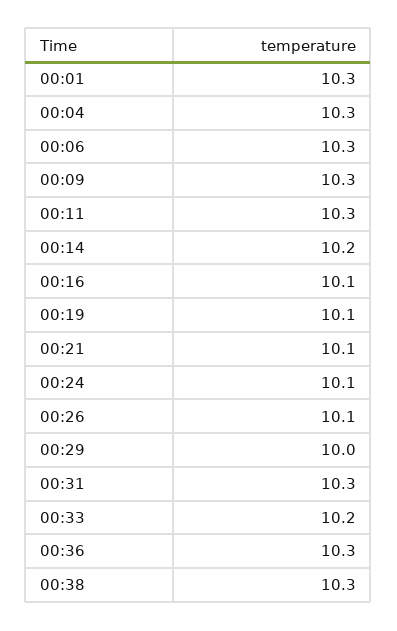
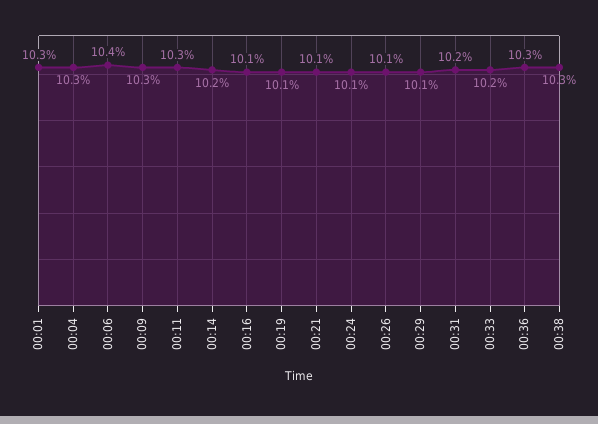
00:06: 10.3 -> 10.4
00:29: 10 -> 10.1
00:31: 10.3 -> 10.2

